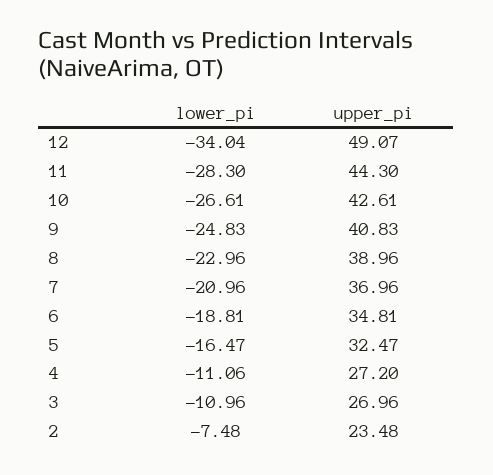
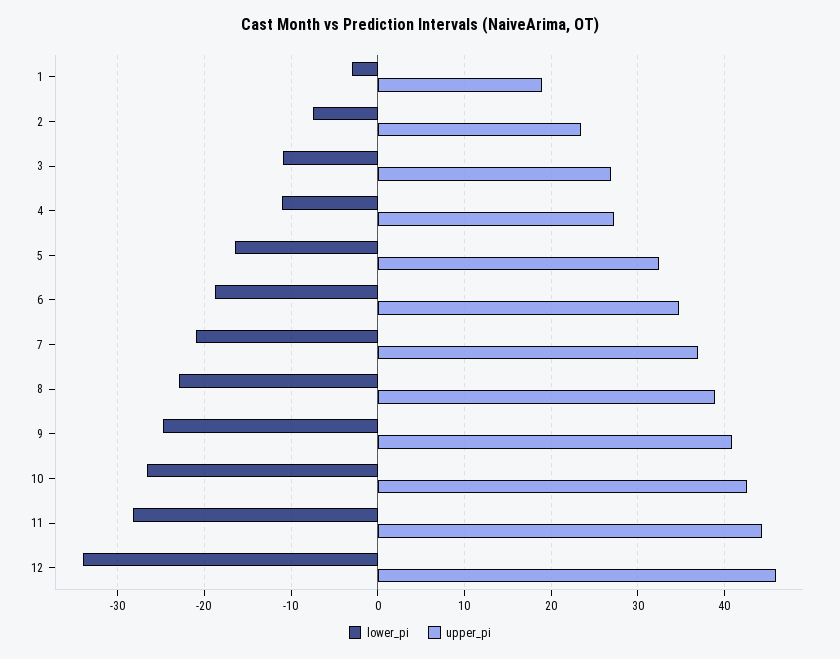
upper_pi, 12: 49.07 -> 46
lower_pi, 1: none -> -3
upper_pi, 1: none -> 19

